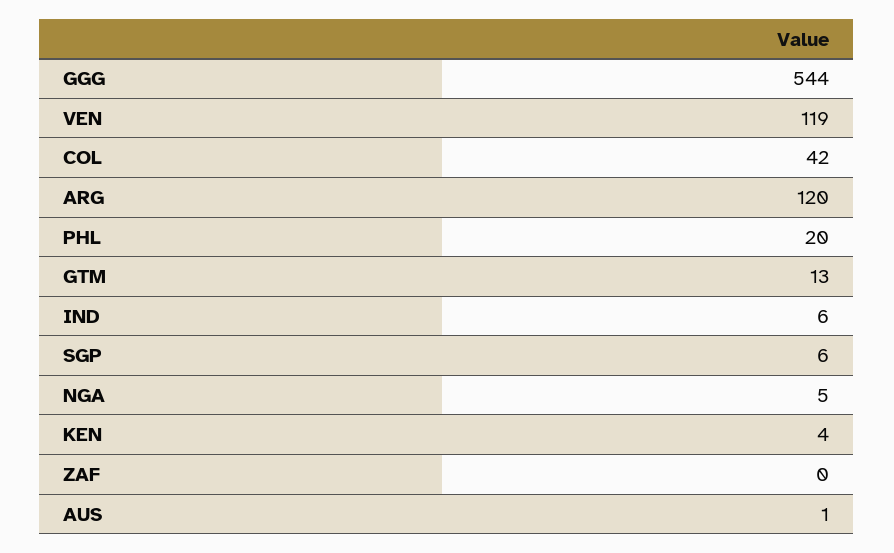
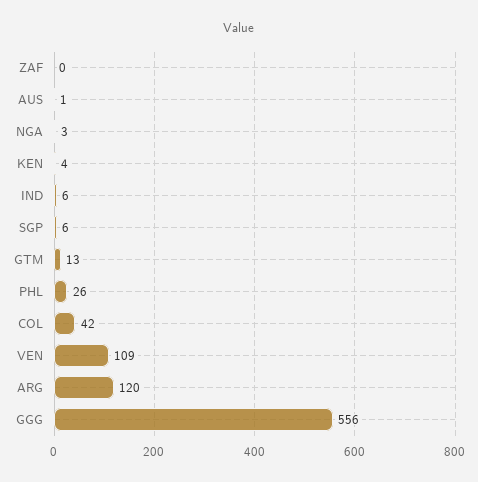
GGG: 544 -> 556
VEN: 119 -> 109
PHL: 20 -> 26
NGA: 5 -> 3

